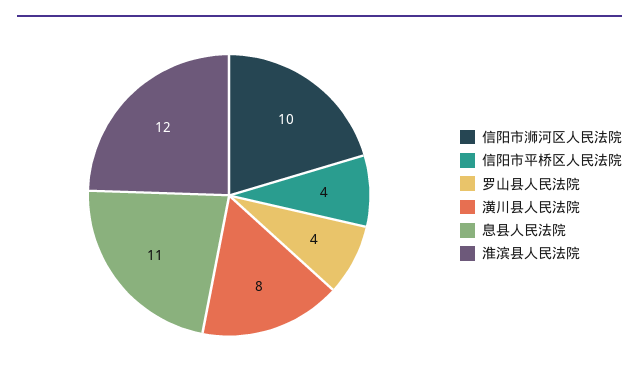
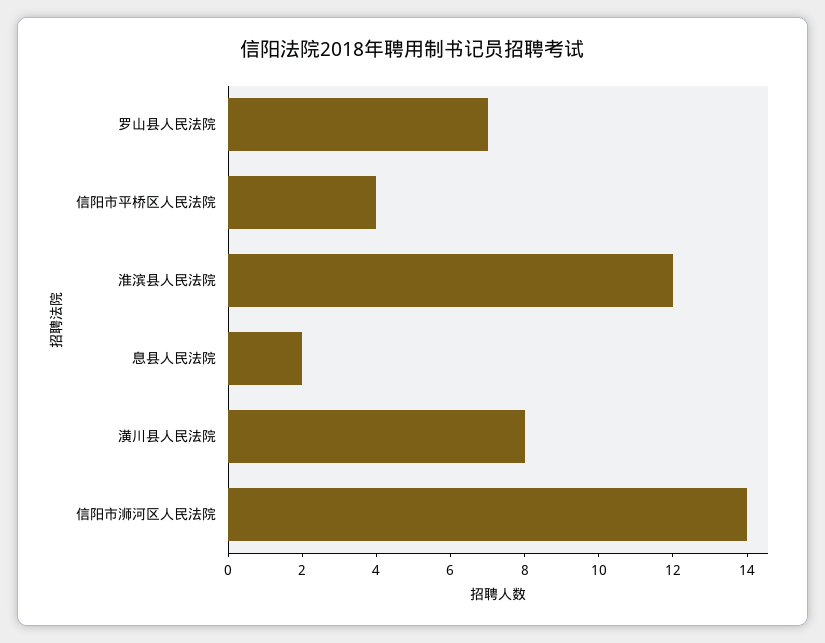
信阳市浉河区人民法院: 10 -> 14
罗山县人民法院: 4 -> 7
息县人民法院: 11 -> 2

